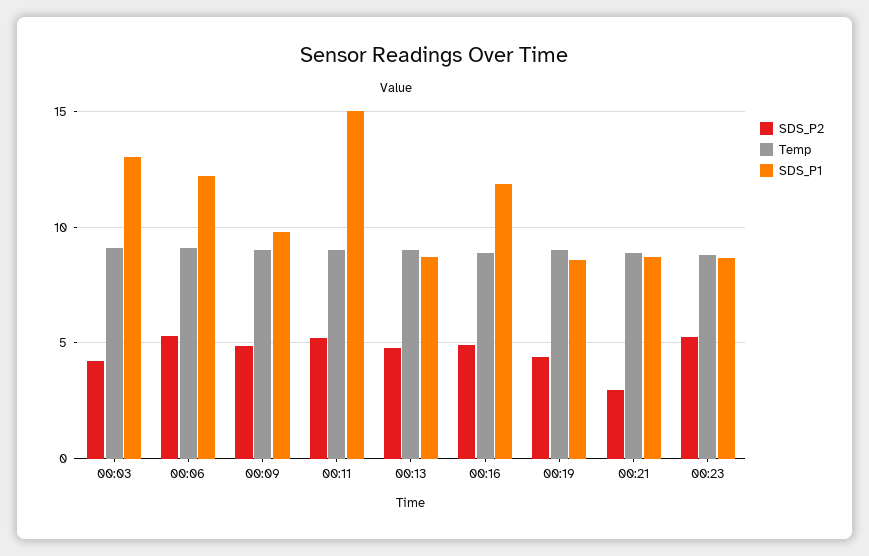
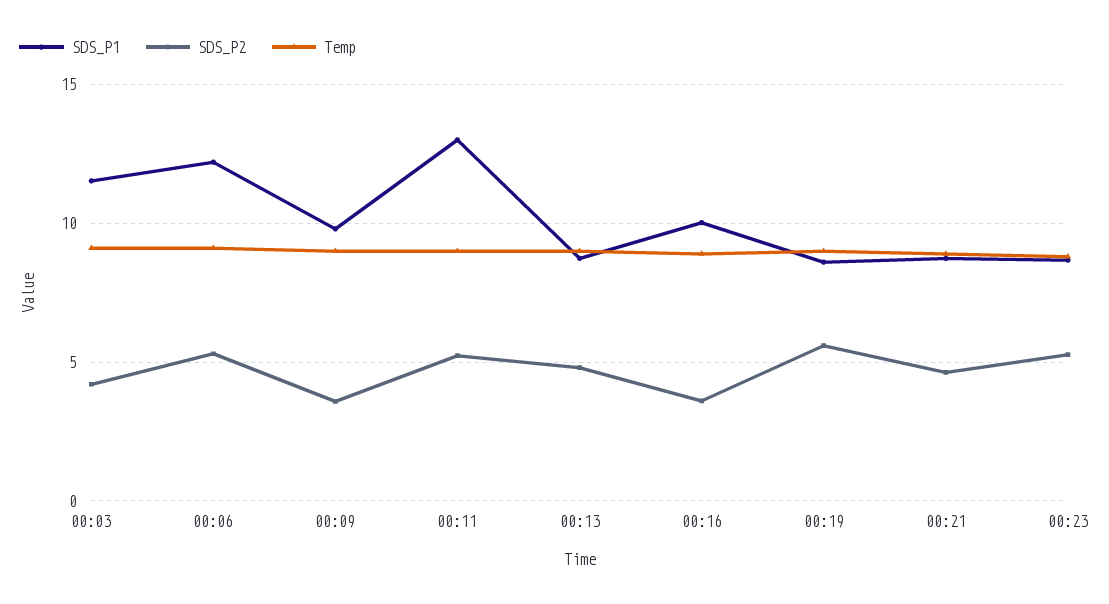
SDS_P1, 00:03: 13 -> 11.5
SDS_P2, 00:09: 5 -> 3.5
SDS_P1, 00:11: 15 -> 13
SDS_P2, 00:16: 5 -> 3.5
SDS_P1, 00:16: 12 -> 10
SDS_P2, 00:19: 4.5 -> 5.5
SDS_P2, 00:21: 3 -> 4.5

